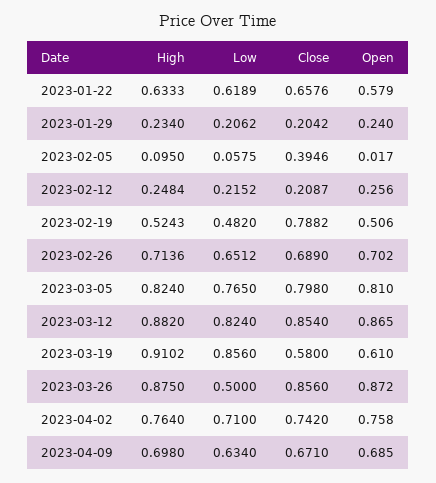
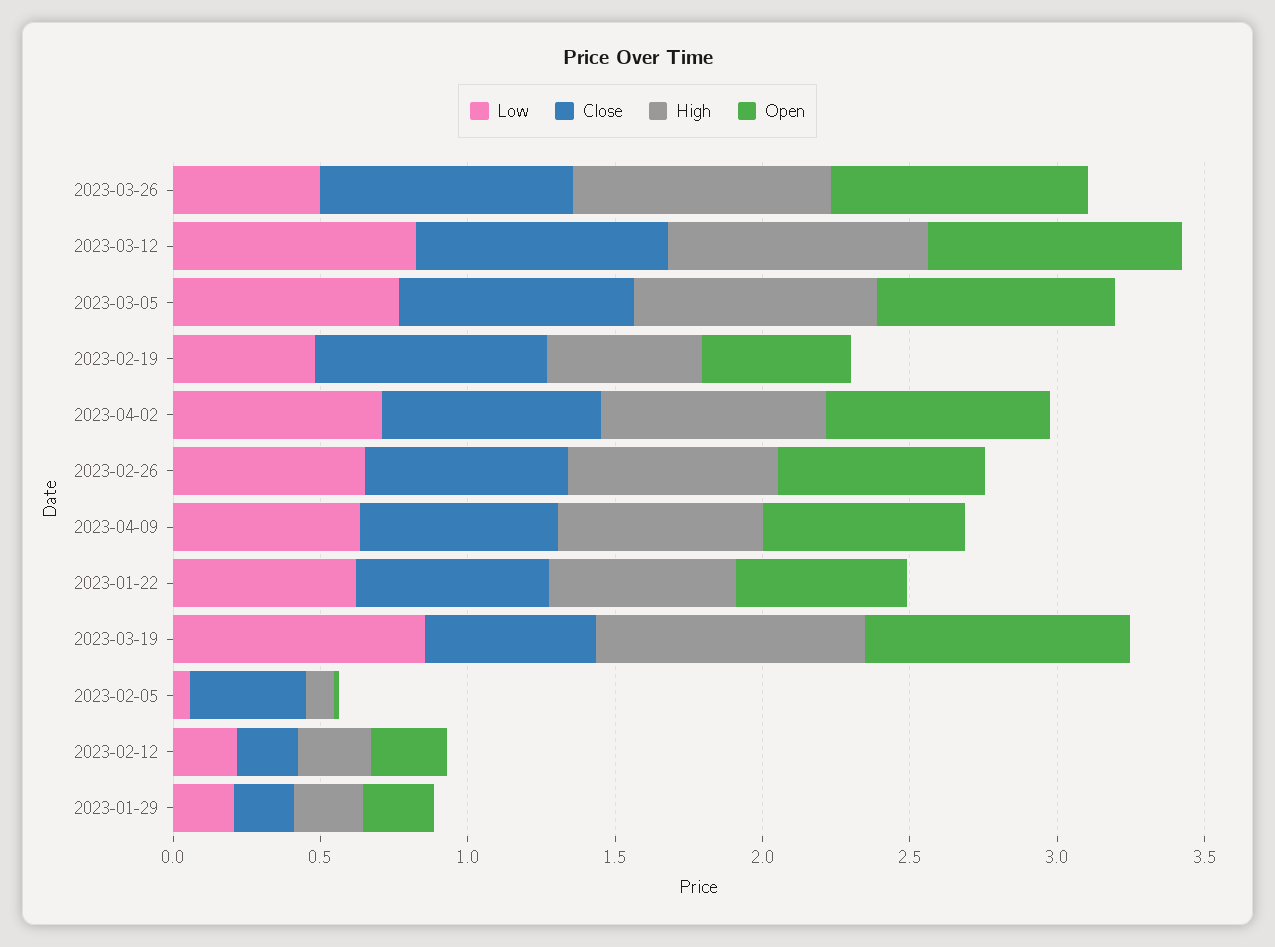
Open, 2023-03-19: 0.61 -> 0.9

